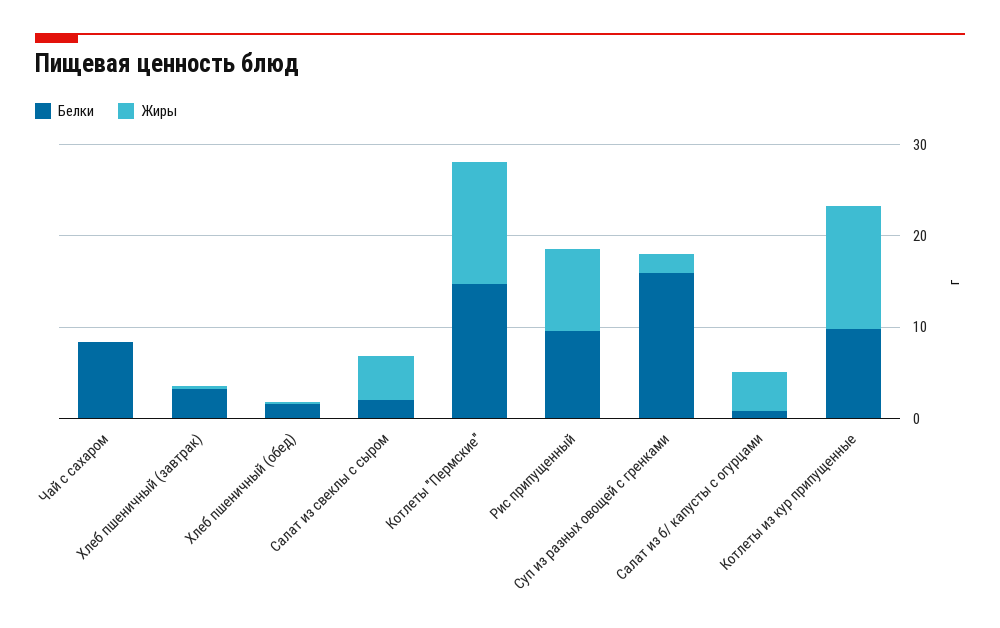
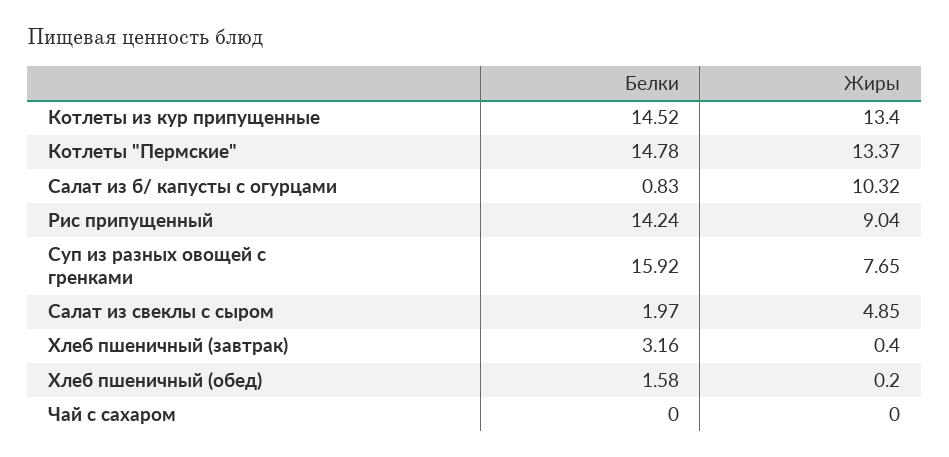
Белки, Чай с сахаром: 8 -> 0
Белки, Рис припущенный: 10 -> 14.24
Жиры, Суп из разных овощей с гренками: 2 -> 7.65
Жиры, Салат из б/ капусты с огурцами: 4 -> 10.32
Белки, Котлеты из кур припущенные: 10 -> 14.52

